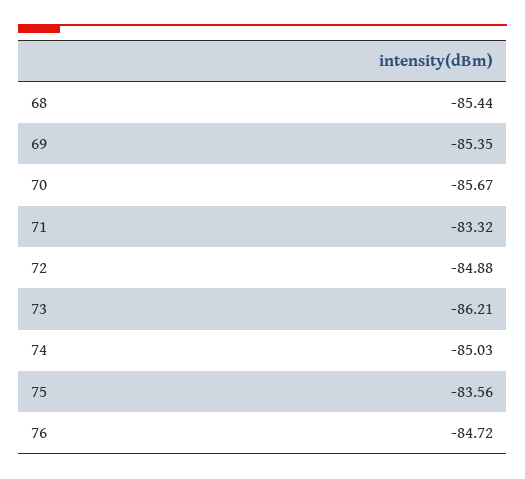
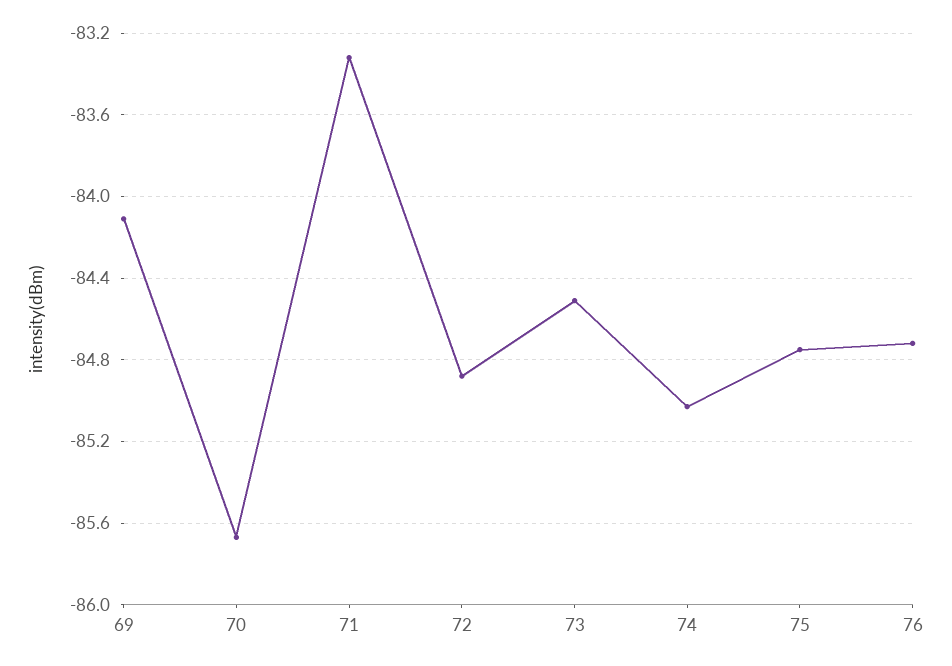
68: -85.44 -> none
69: -85.35 -> -84.1
73: -86.21 -> -84.5
75: -83.56 -> -84.75

